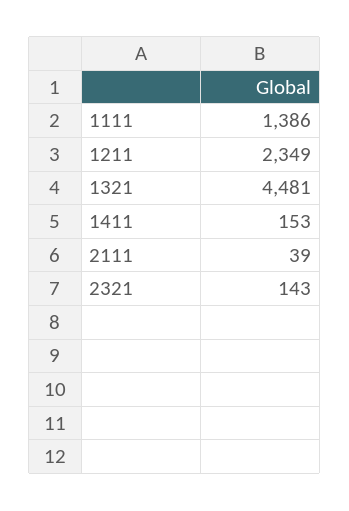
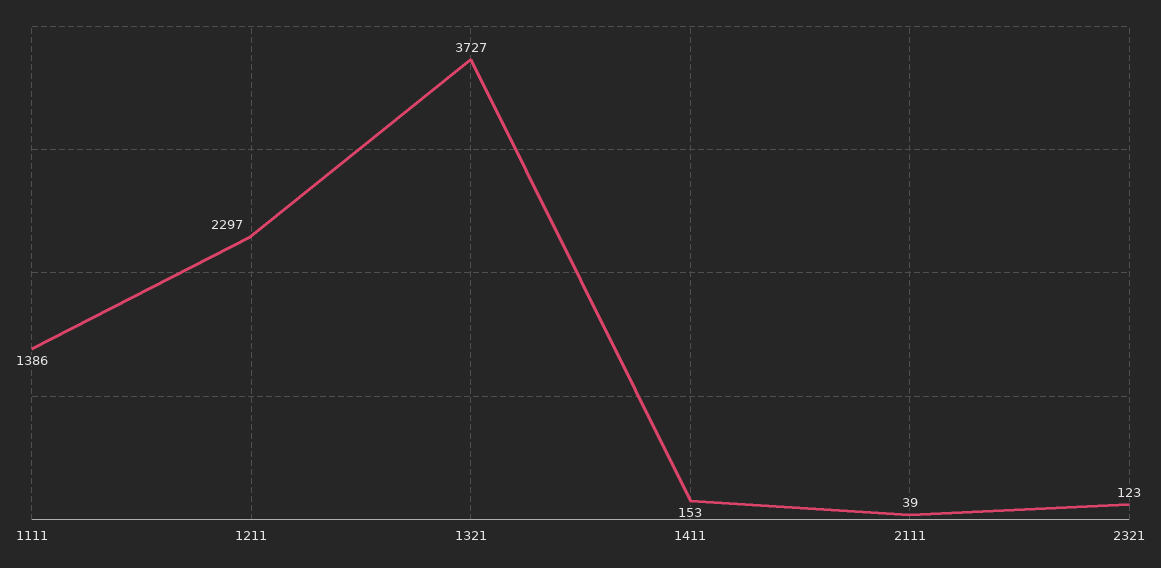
1211: 2349 -> 2297
1321: 4481 -> 3727
2321: 143 -> 123

